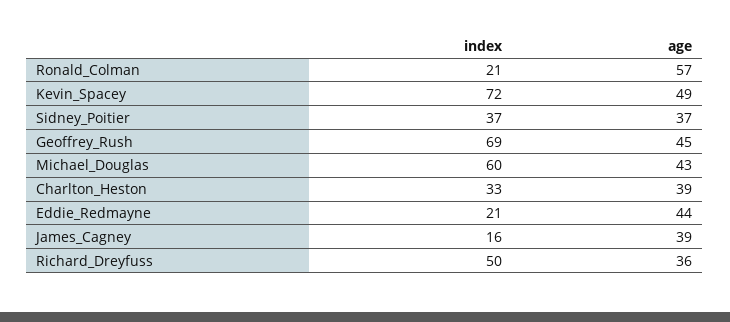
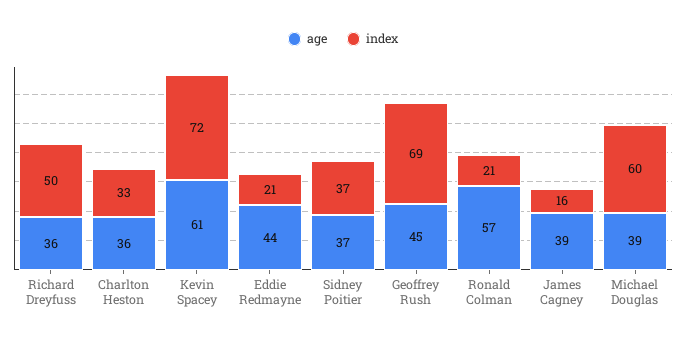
age, Kevin_Spacey: 49 -> 61
age, Michael_Douglas: 43 -> 39
age, Charlton_Heston: 39 -> 36

